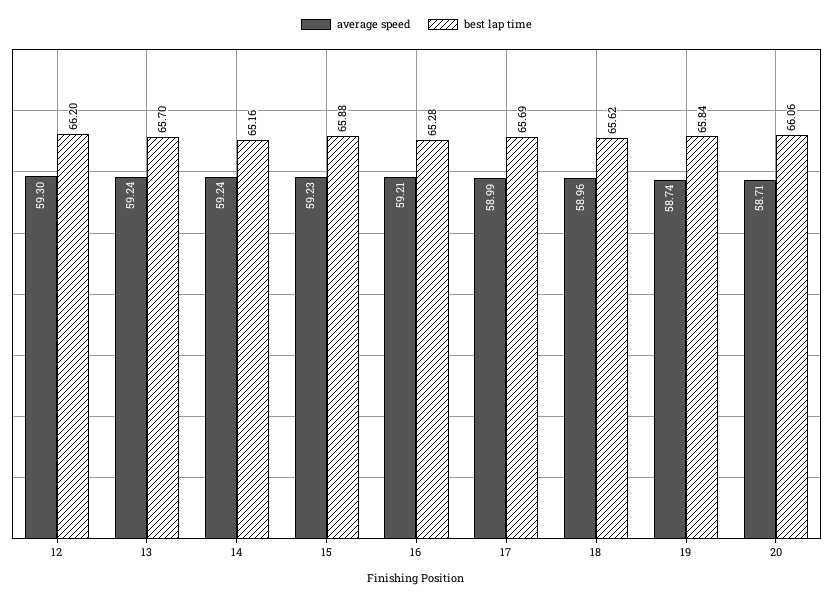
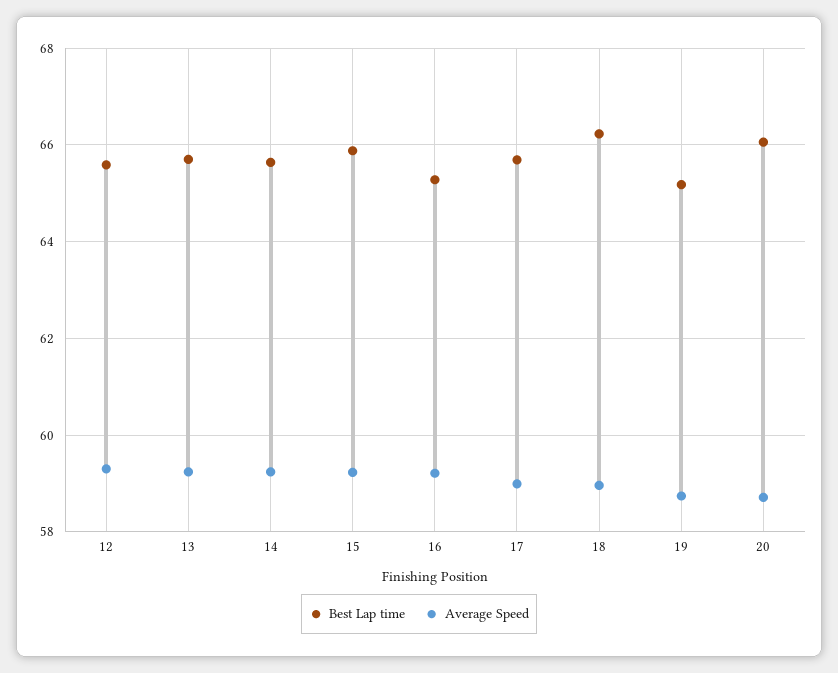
best lap time, 12: 66.2 -> 65.6
best lap time, 14: 65.16 -> 65.6
best lap time, 18: 65.62 -> 66.2
best lap time, 19: 65.84 -> 65.2

